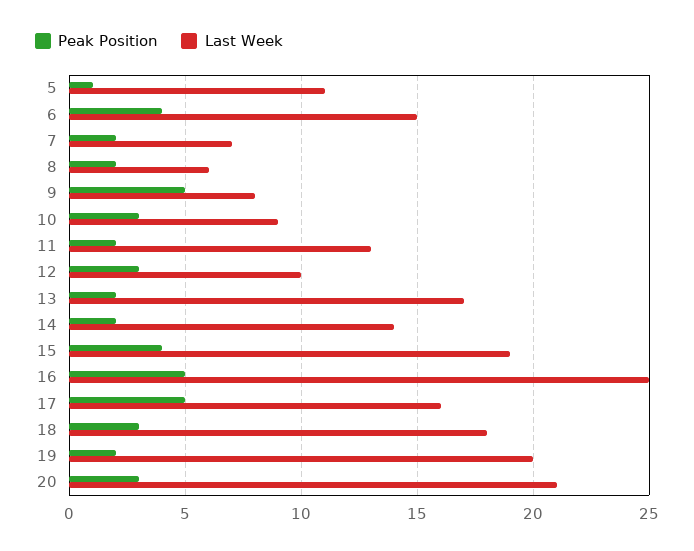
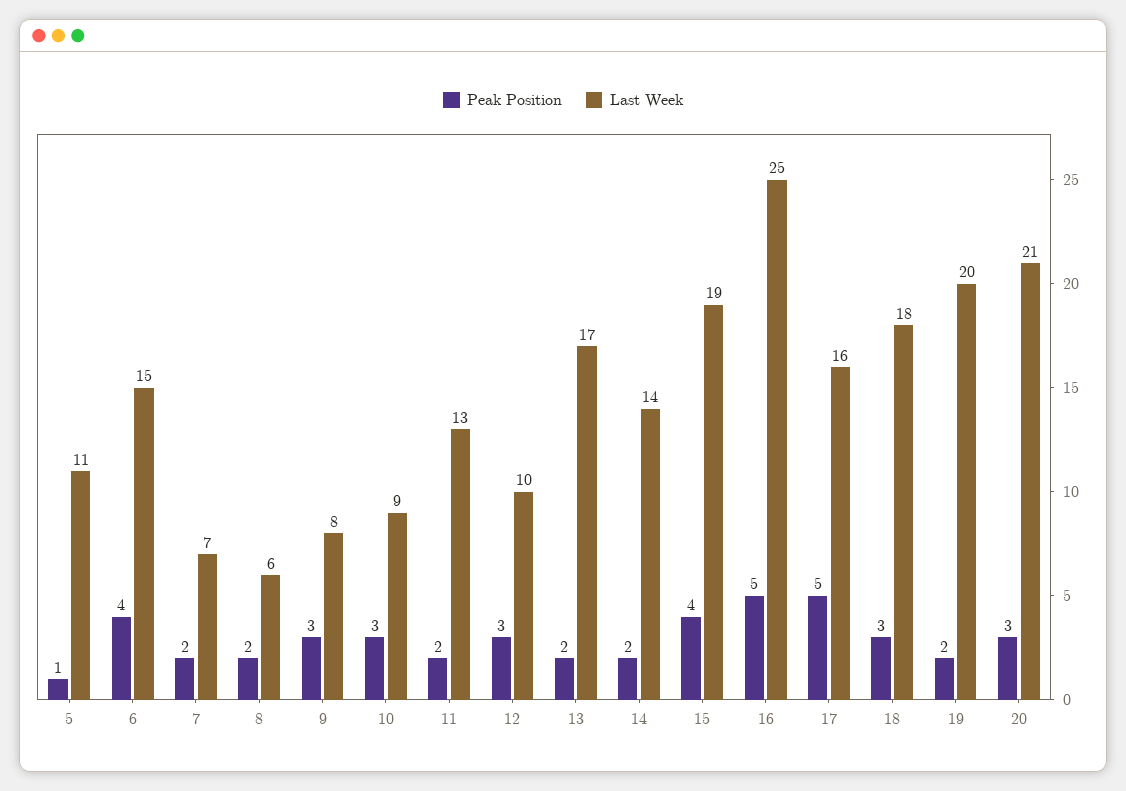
Peak Position, 9: 5 -> 3

